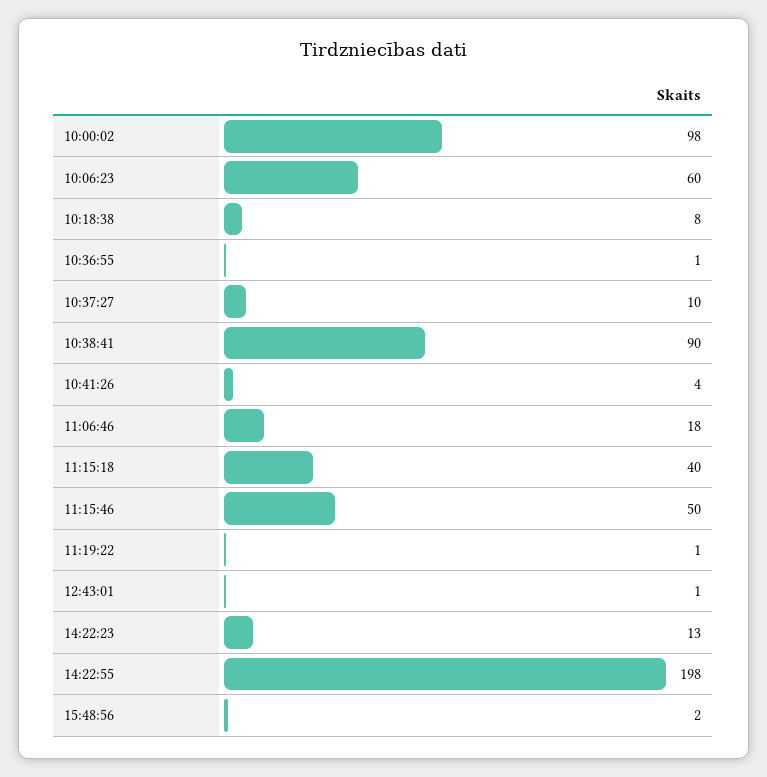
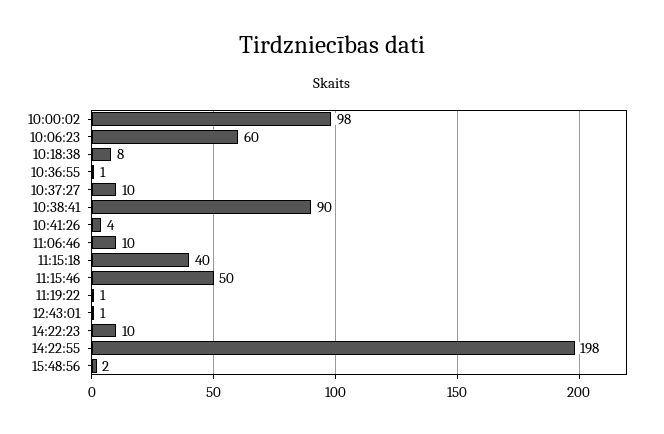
11:06:46: 18 -> 10
14:22:23: 13 -> 10

